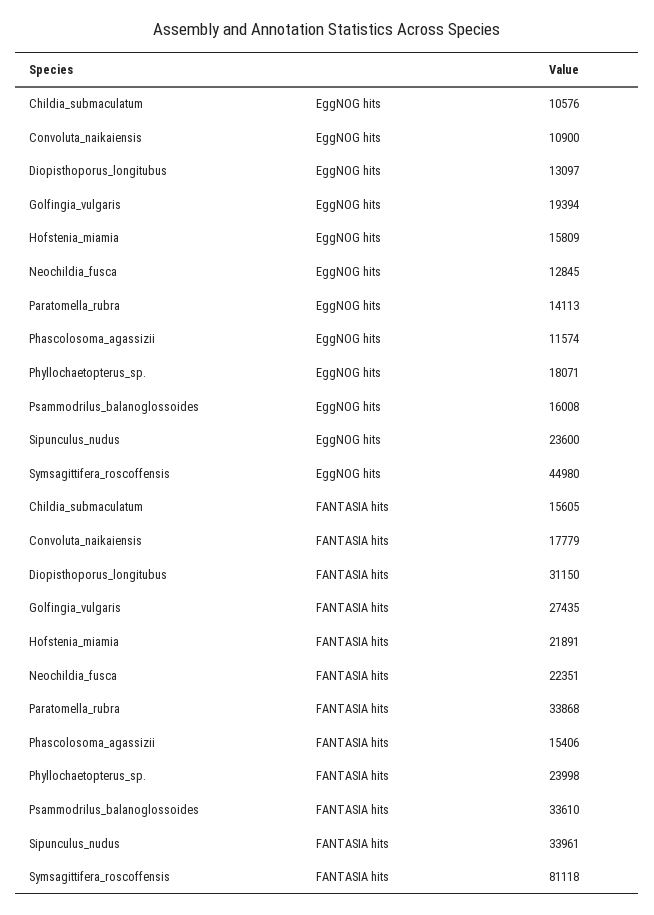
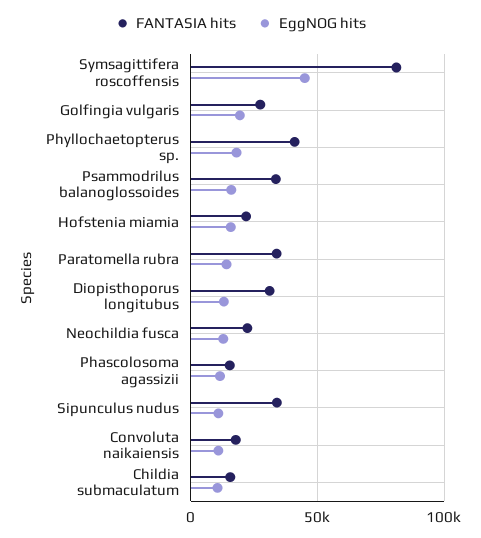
EggNOG hits, Sipunculus_nudus: 23600 -> 10000
FANTASIA hits, Phyllochaetopterus_sp.: 23998 -> 40000

